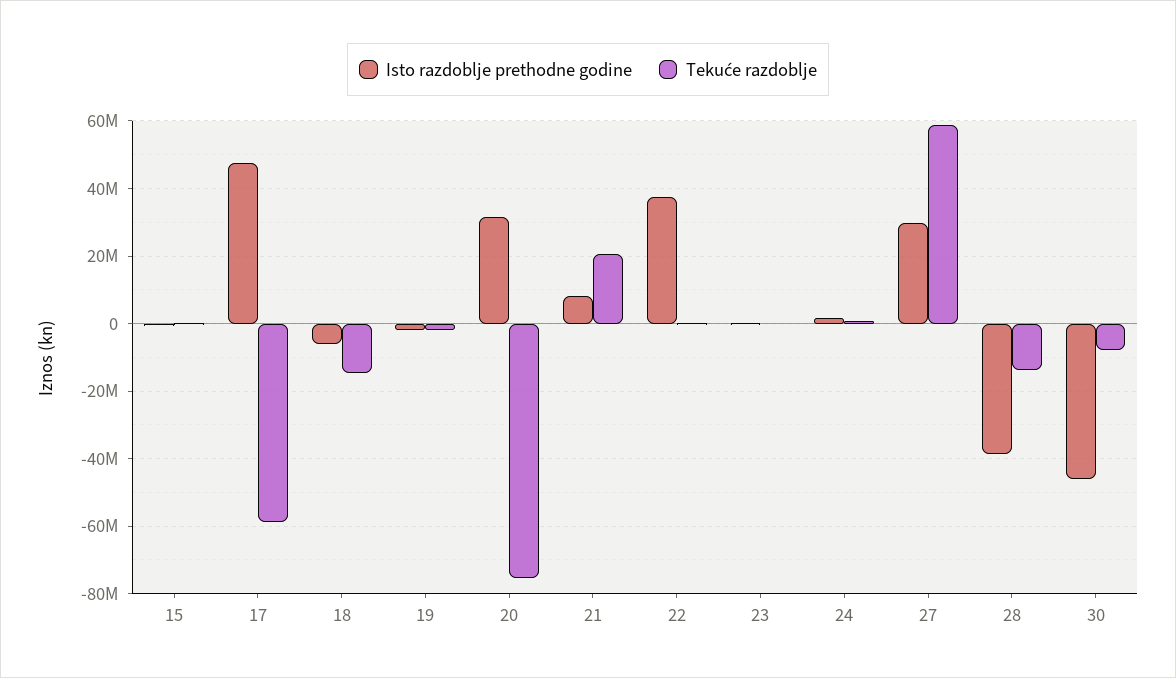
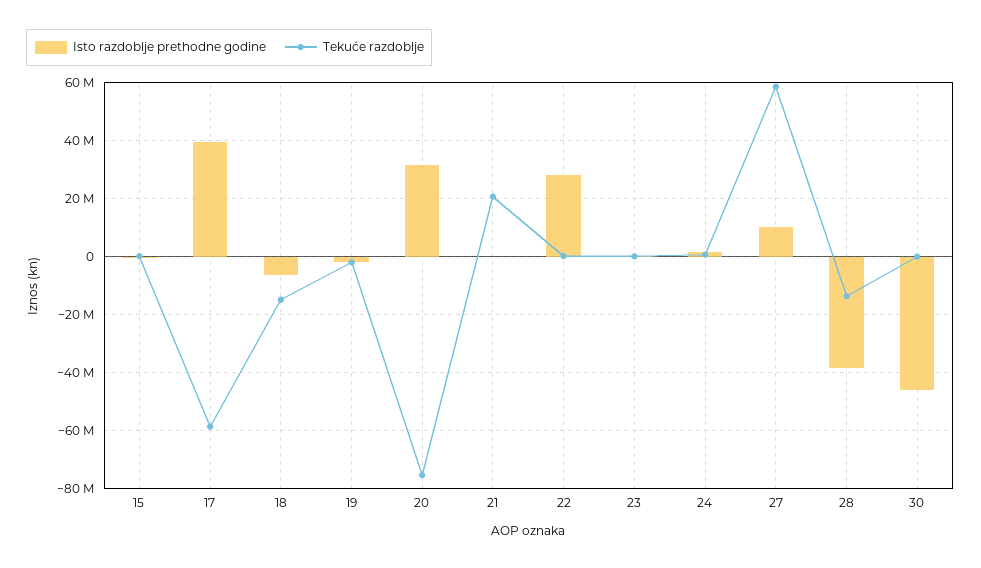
Isto razdoblje prethodne godine, 17: 48000000 -> 40000000
Isto razdoblje prethodne godine, 21: 8000000 -> 0
Isto razdoblje prethodne godine, 22: 38000000 -> 27500000
Isto razdoblje prethodne godine, 27: 30000000 -> 10000000
Tekuće razdoblje, 30: -8000000 -> 0

